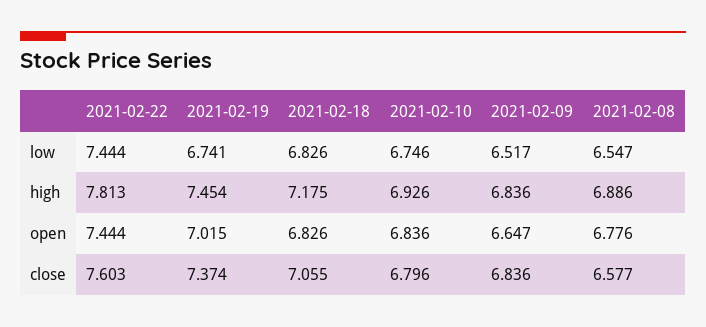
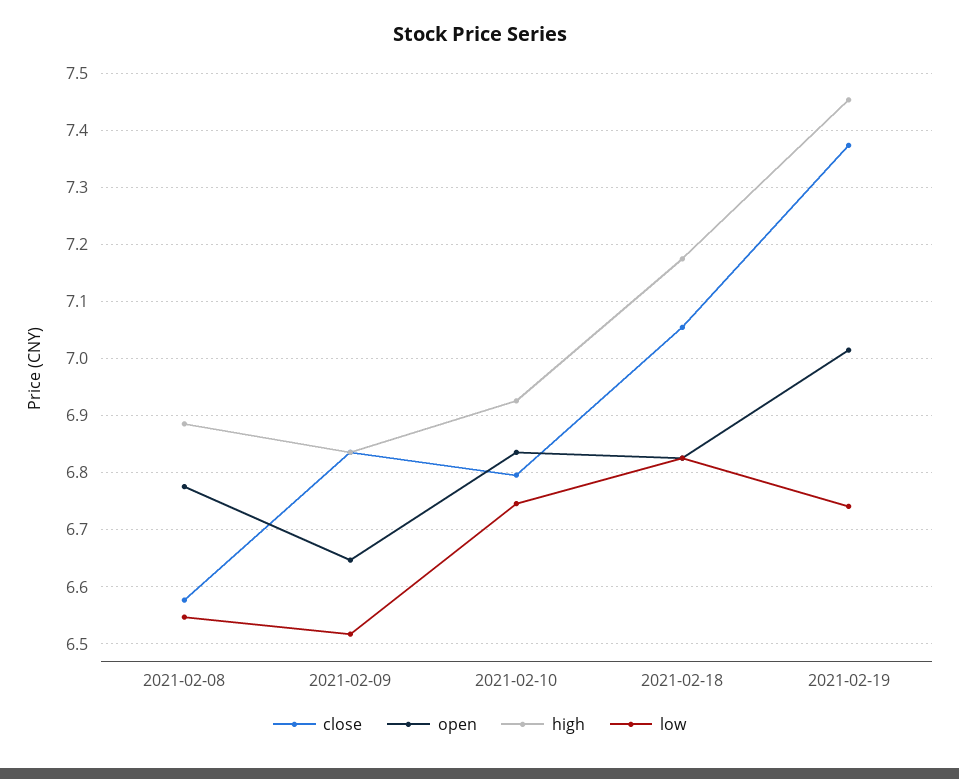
low, 2021-02-22: 7.444 -> none
high, 2021-02-22: 7.813 -> none
open, 2021-02-22: 7.444 -> none
close, 2021-02-22: 7.603 -> none

